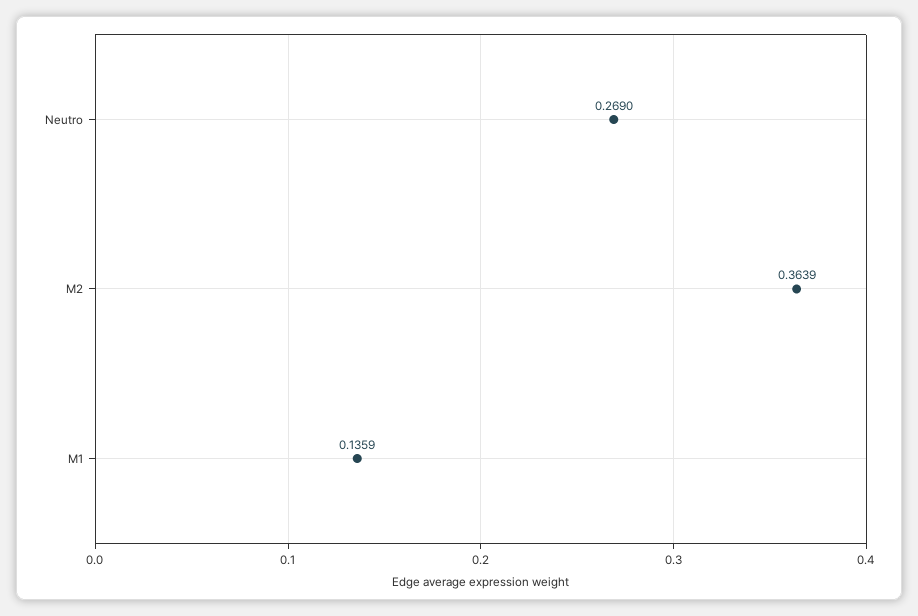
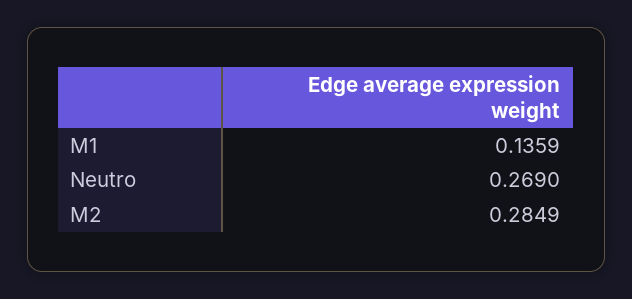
M2: 0.3639 -> 0.2849

